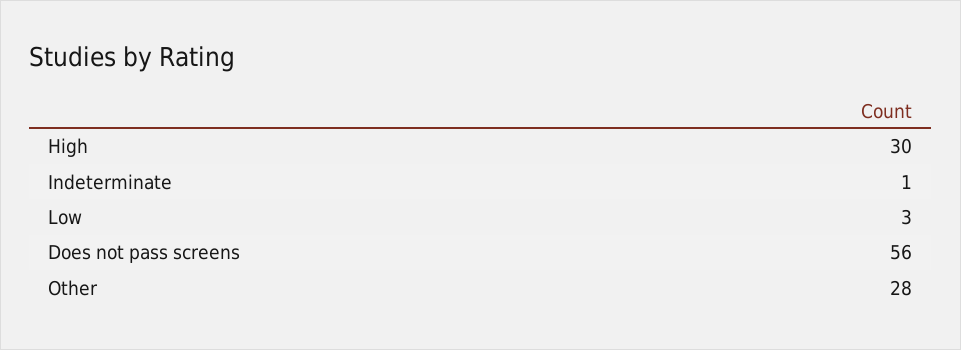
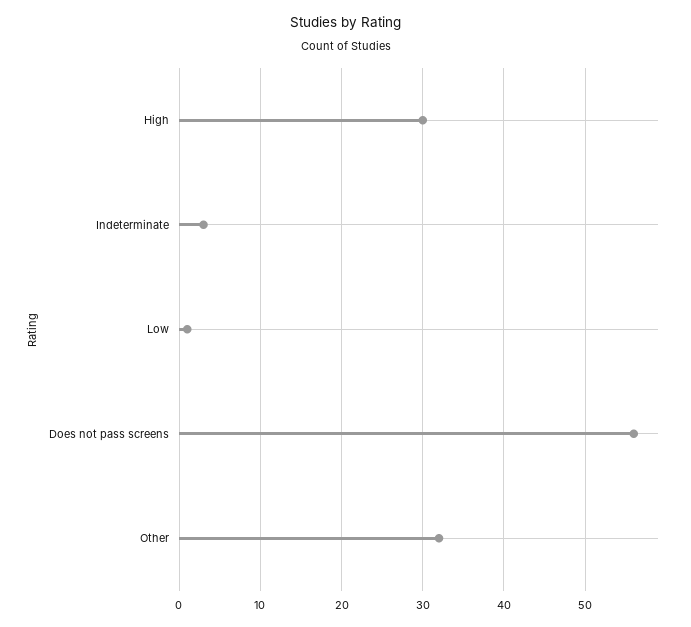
Indeterminate: 1 -> 3
Low: 3 -> 1
Other: 28 -> 32

